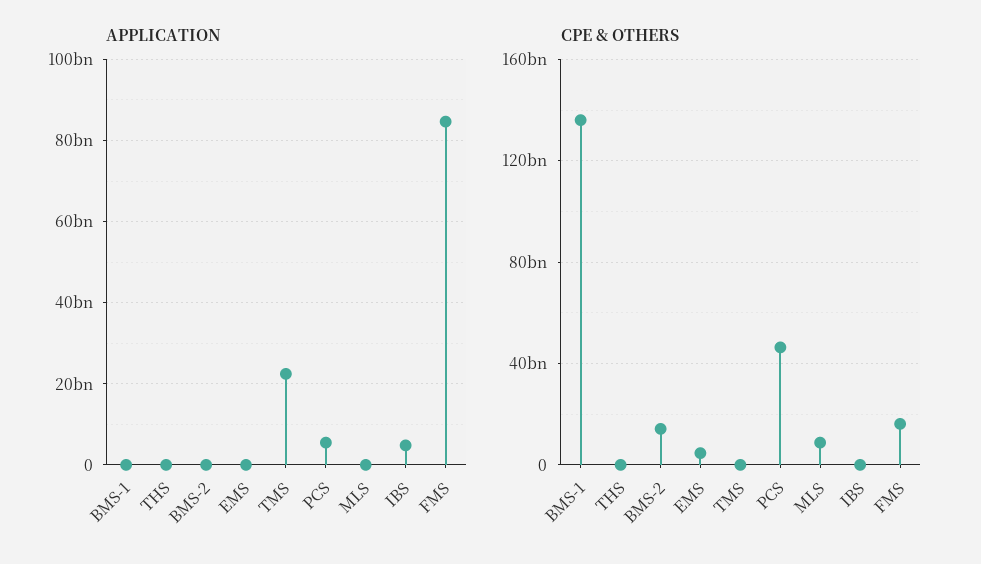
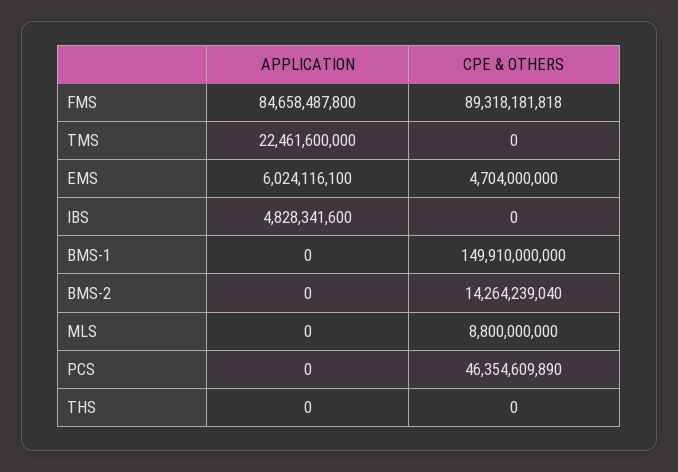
APPLICATION, EMS: 0 -> 6024116100
APPLICATION, PCS: 6000000000 -> 0
CPE & OTHERS, BMS-1: 135000000000 -> 149910000000
CPE & OTHERS, FMS: 15000000000 -> 89318181818

